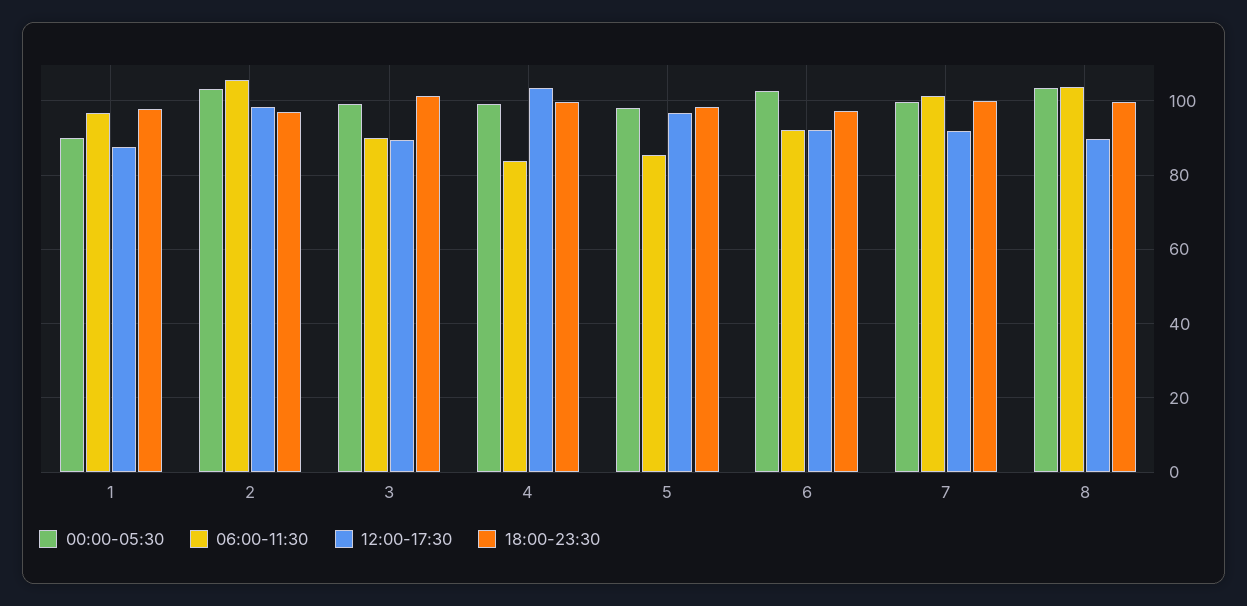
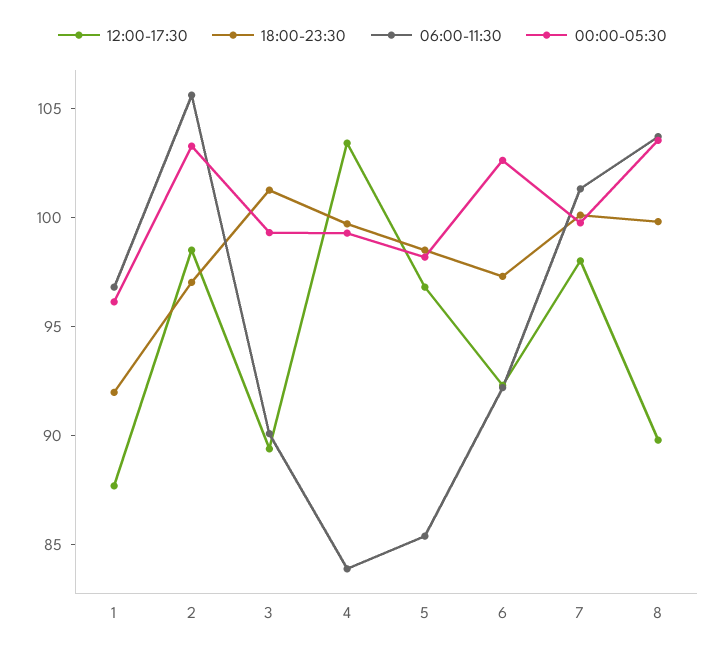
00:00-05:30, 1: 90 -> 96
18:00-23:30, 1: 98 -> 92
12:00-17:30, 7: 92 -> 98

